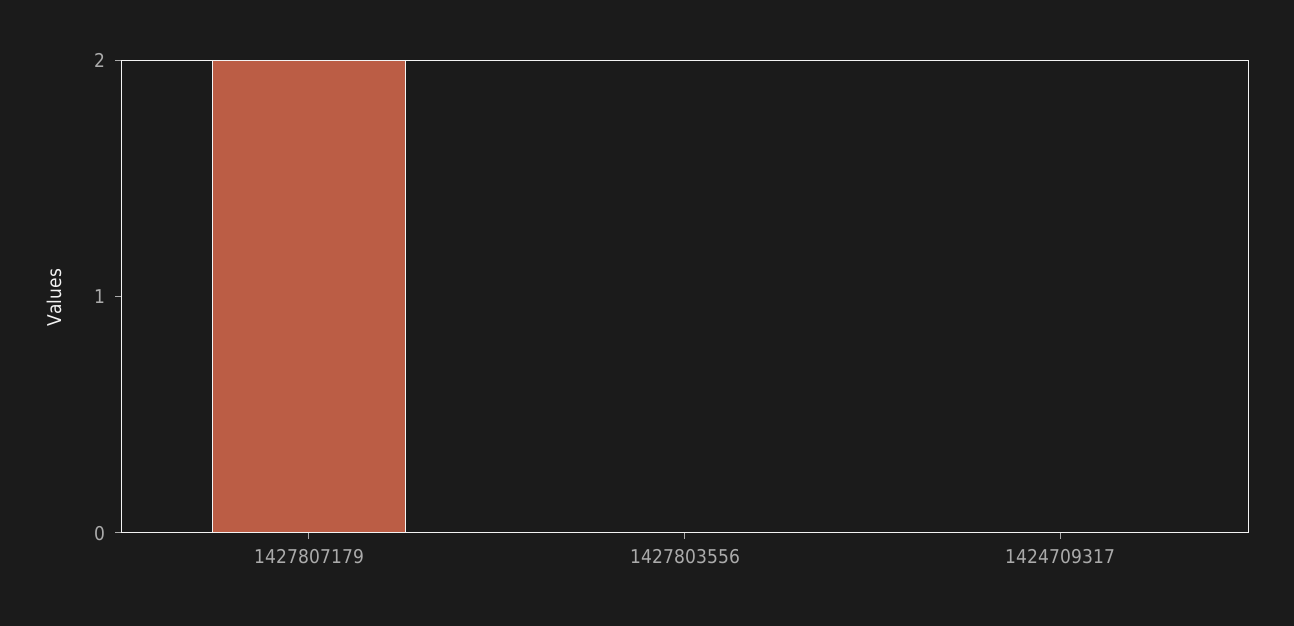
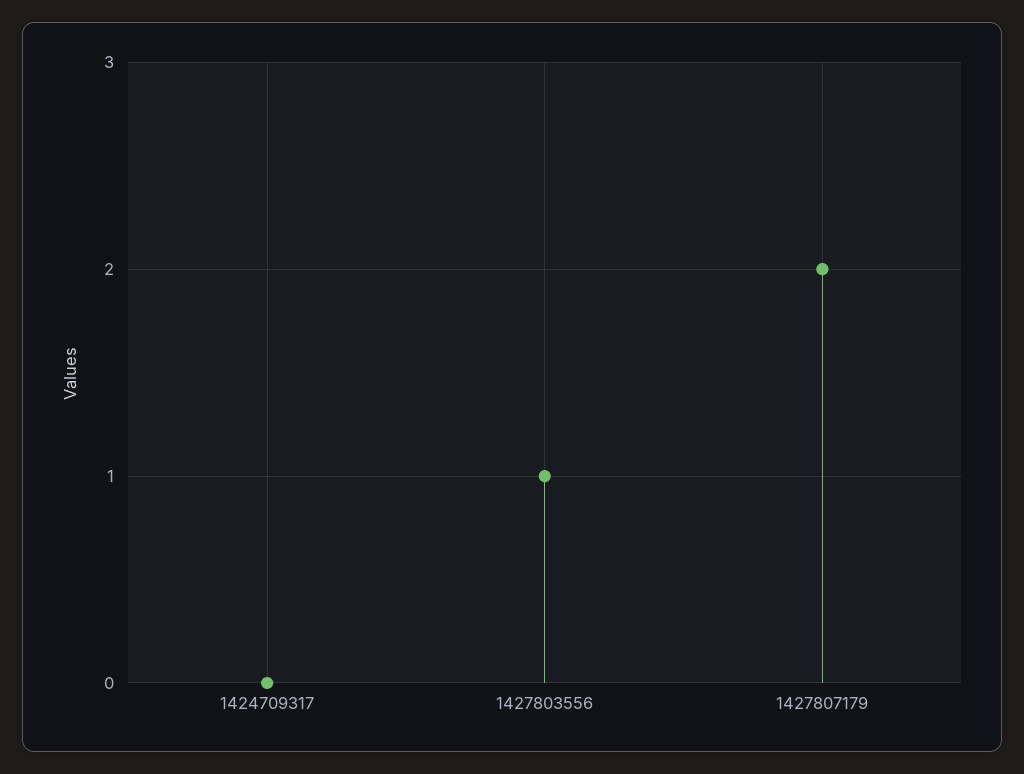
1427803556: 0 -> 1

